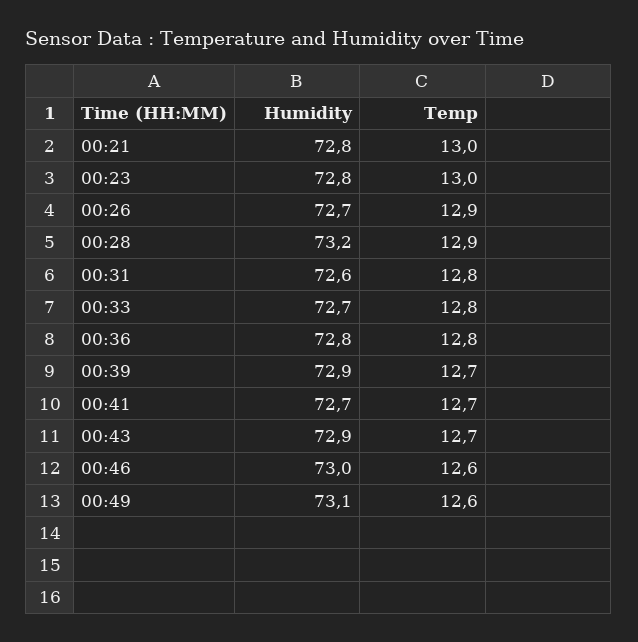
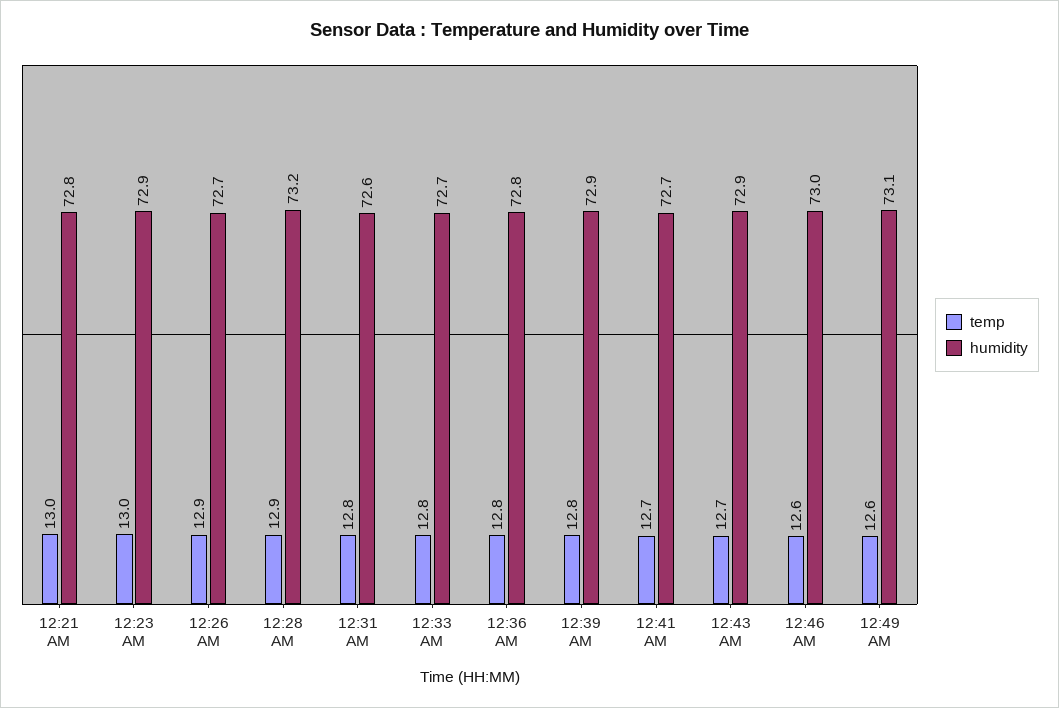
Humidity, 00:23: 72.8 -> 72.9
Temp, 00:39: 12.7 -> 12.8

